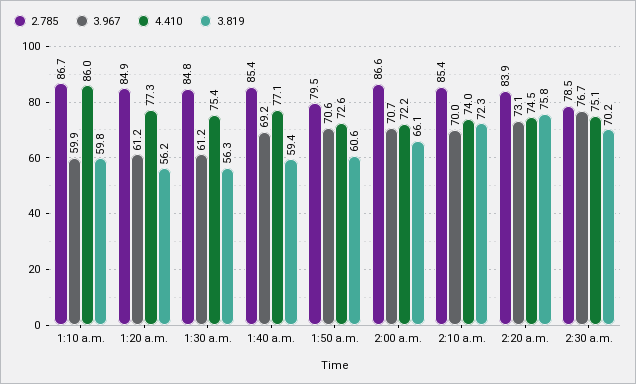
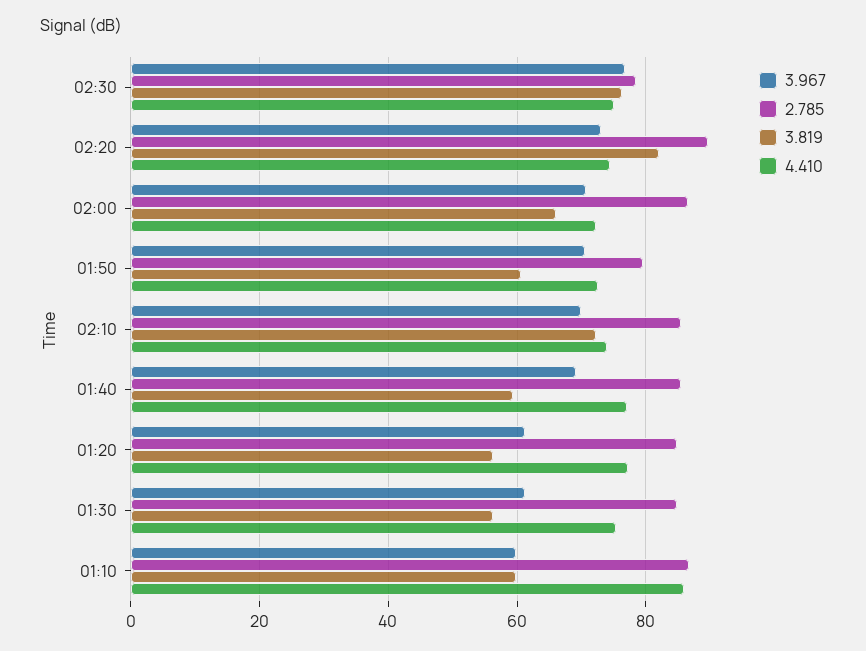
2.785, 2:20 a.m.: 83.9 -> 90
3.819, 2:20 a.m.: 75.8 -> 82
3.819, 2:30 a.m.: 70.2 -> 76

